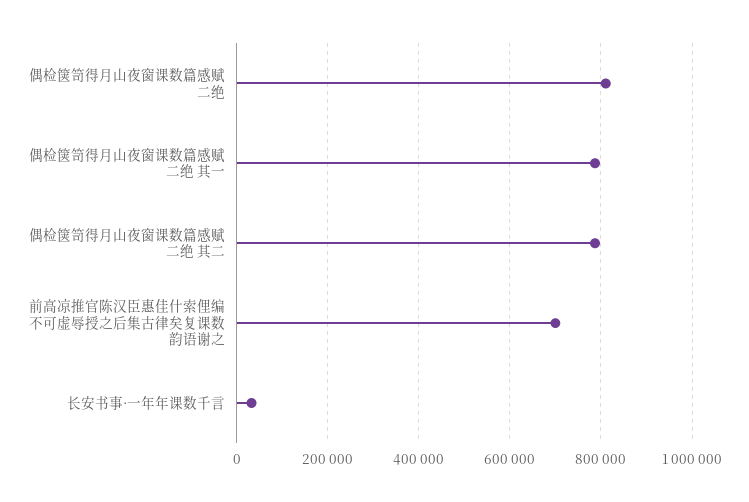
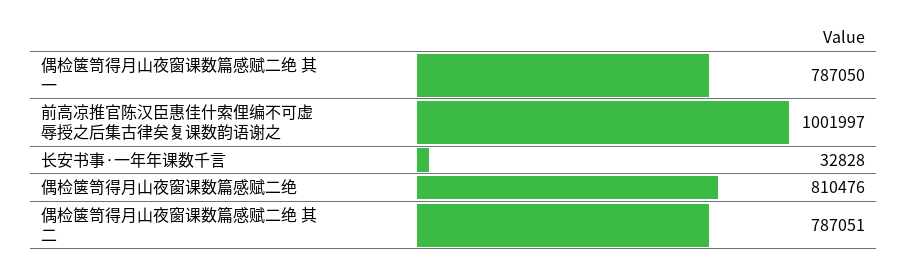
前高凉推官陈汉臣惠佳什索俚编不可虚辱授之后集古律矣复课数韵语谢之: 700000 -> 1001997

